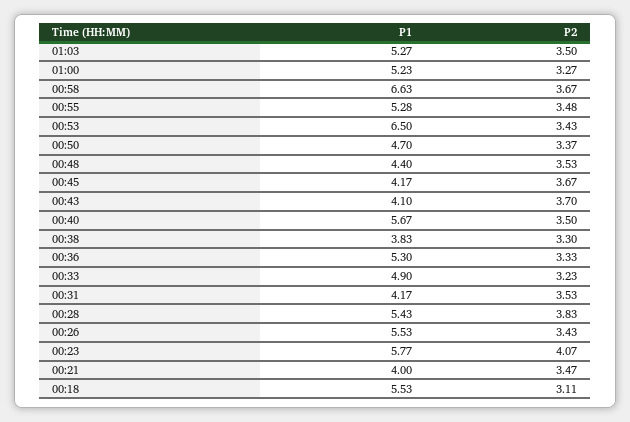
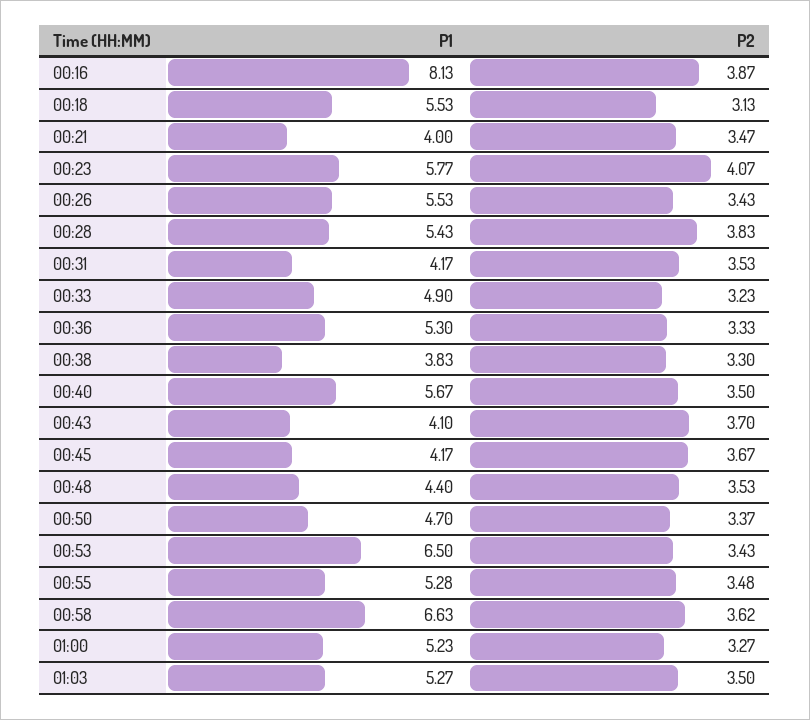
P2, 00:58: 3.67 -> 3.62
P2, 00:18: 3.11 -> 3.13
P1, 00:16: none -> 8.13
P2, 00:16: none -> 3.87

